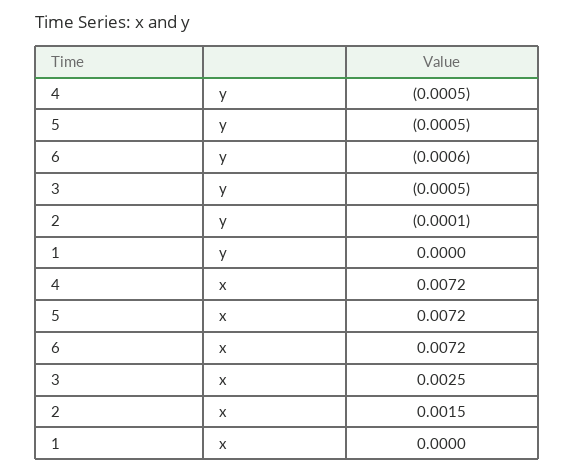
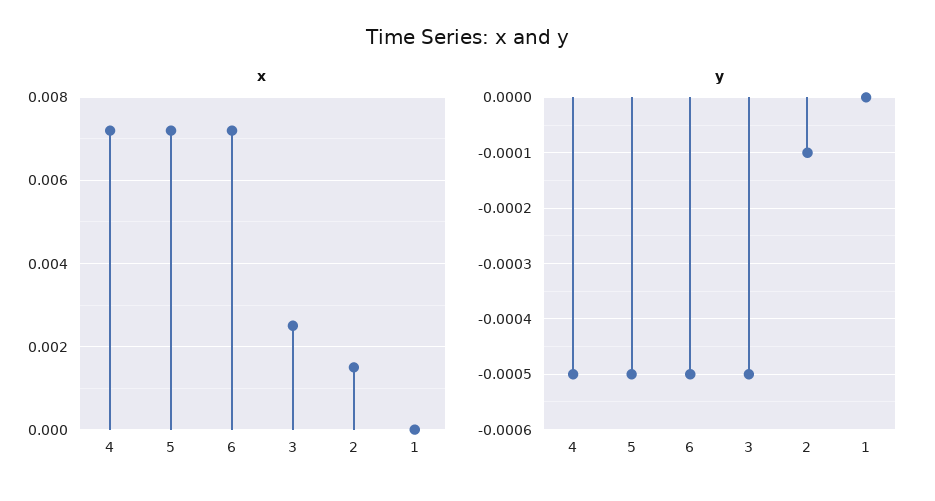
y, 6: -0.0006 -> -0.0005

